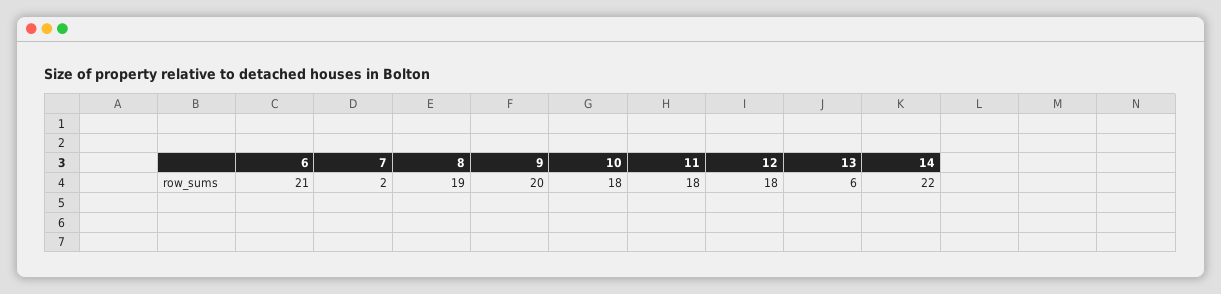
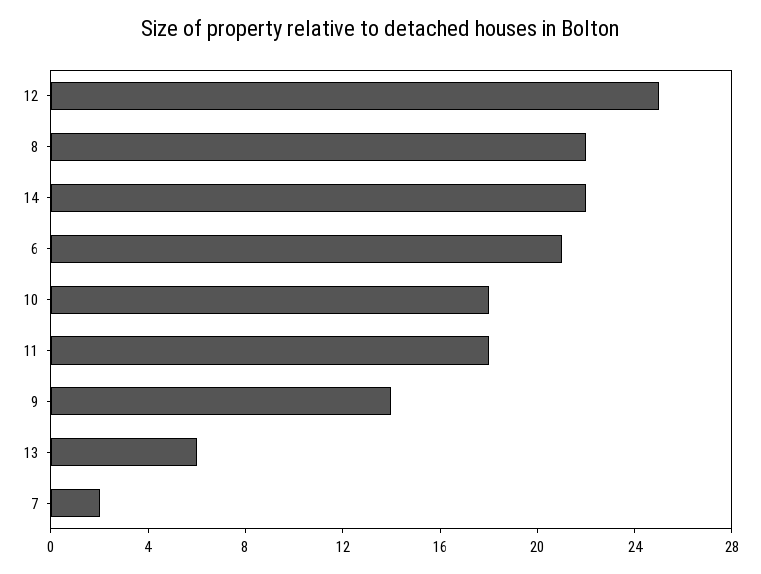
8: 19 -> 22
9: 20 -> 14
12: 18 -> 25

